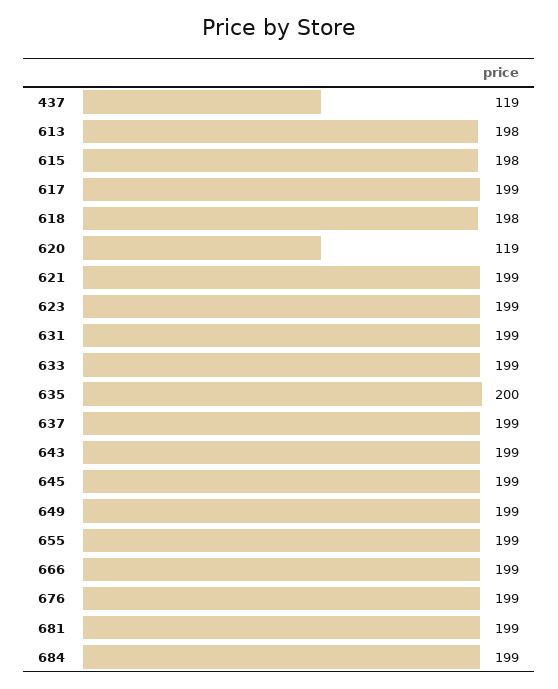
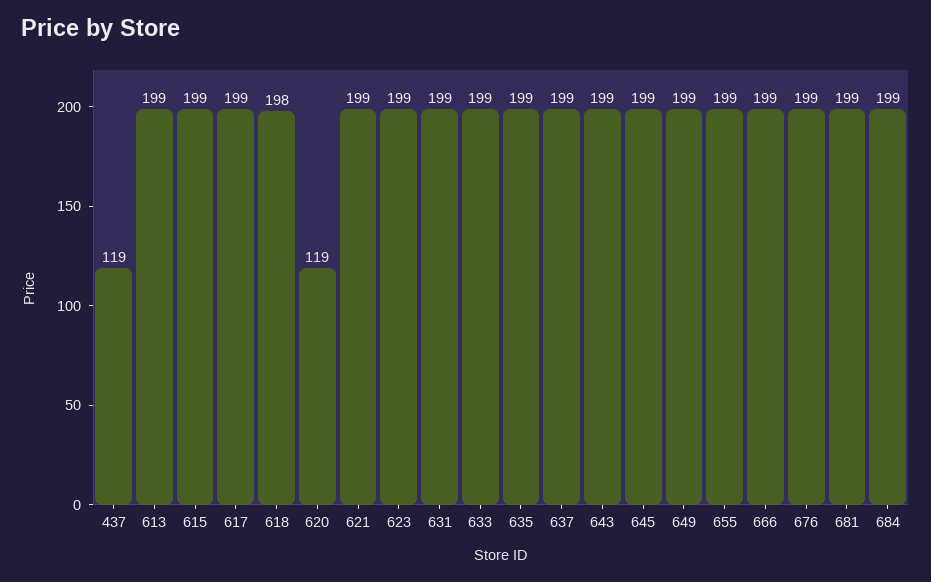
613: 198 -> 199
615: 198 -> 199
635: 200 -> 199

